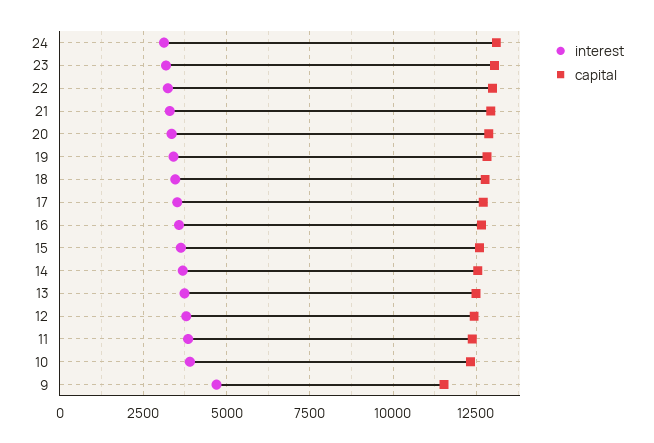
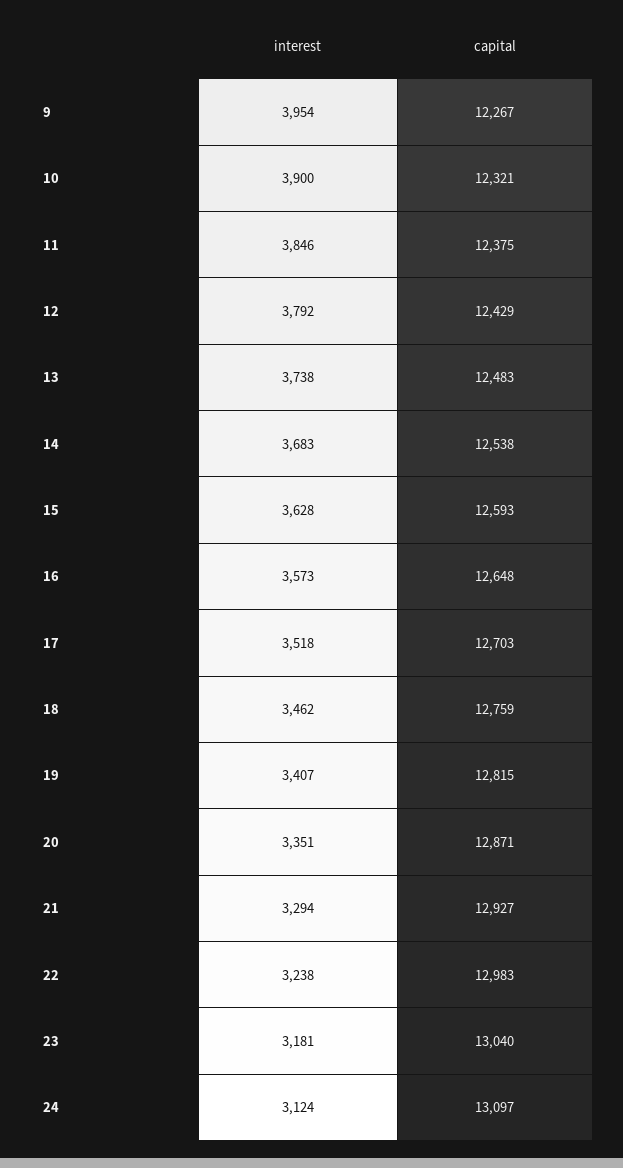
interest, 9: 4750 -> 3954
capital, 9: 11500 -> 12267

